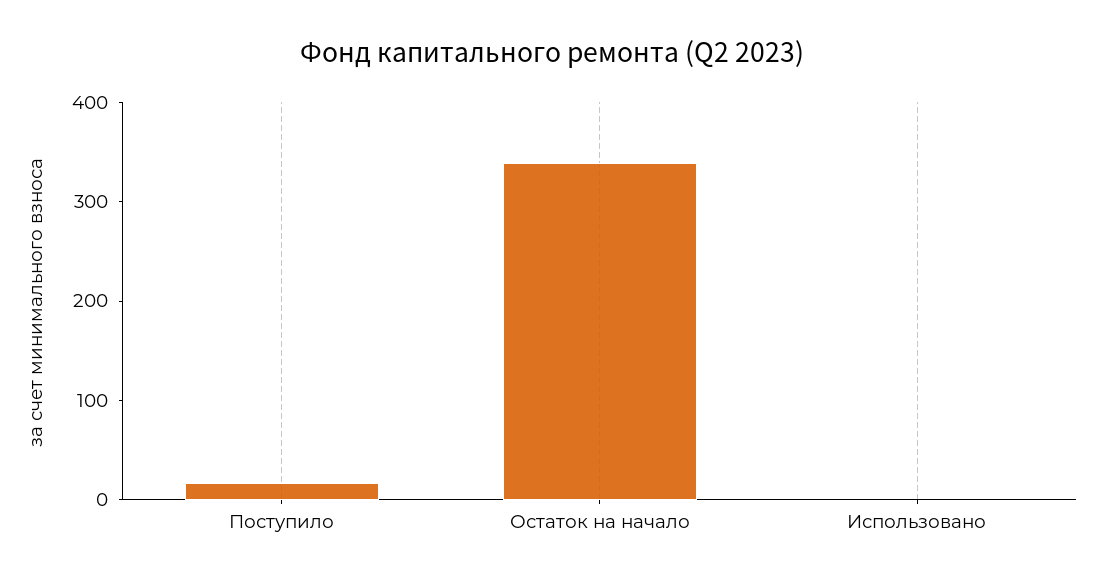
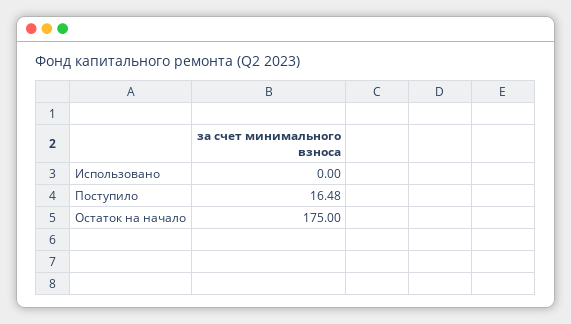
Остаток на начало: 340 -> 175

